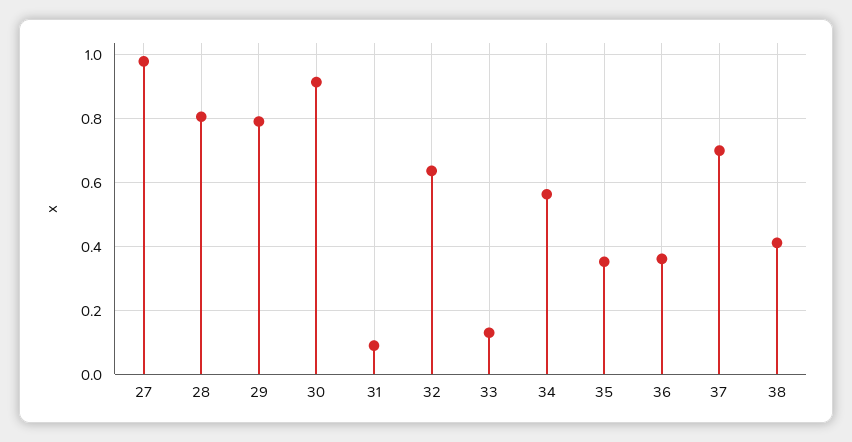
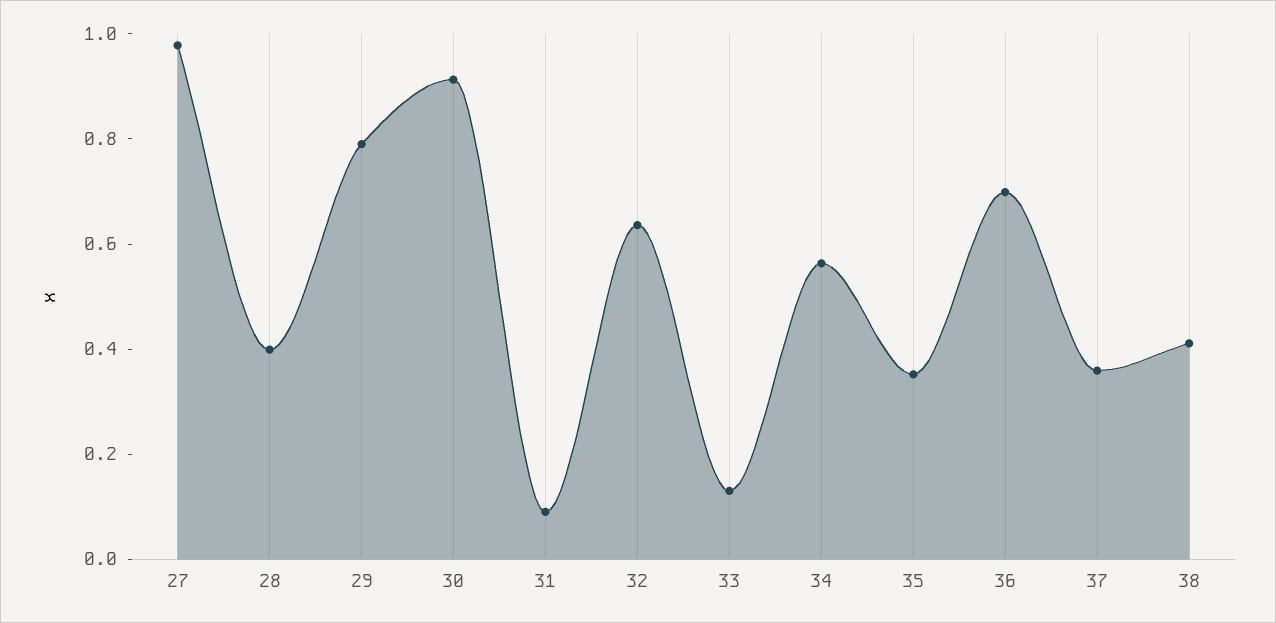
28: 0.8 -> 0.4
36: 0.36 -> 0.7
37: 0.7 -> 0.35

